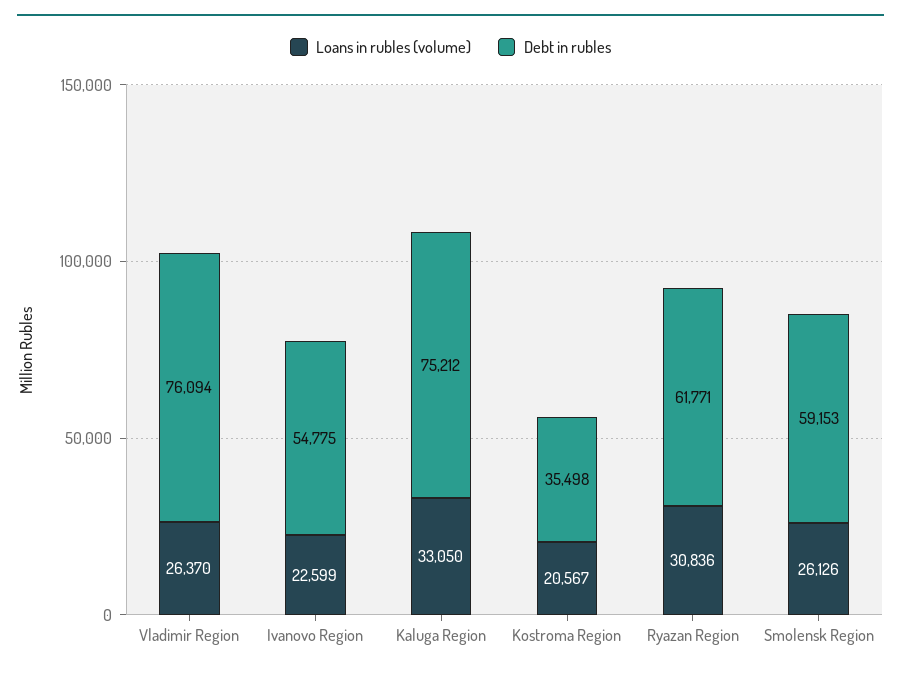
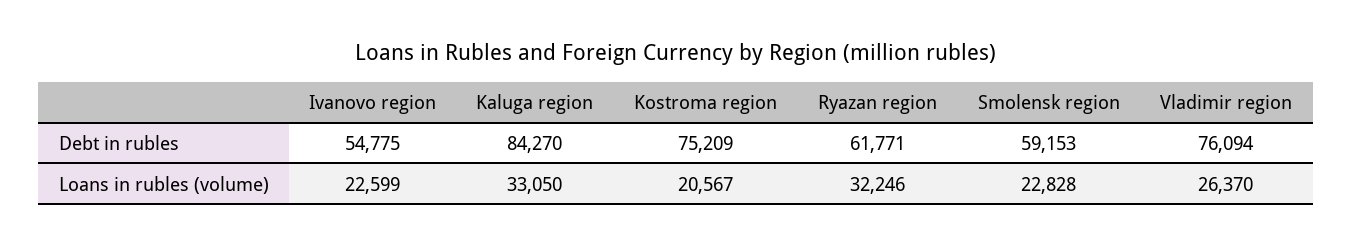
Debt in rubles, Kaluga Region: 75212 -> 84270
Debt in rubles, Kostroma Region: 35498 -> 75209
Loans in rubles (volume), Ryazan Region: 30836 -> 32246
Loans in rubles (volume), Smolensk Region: 26126 -> 22828

